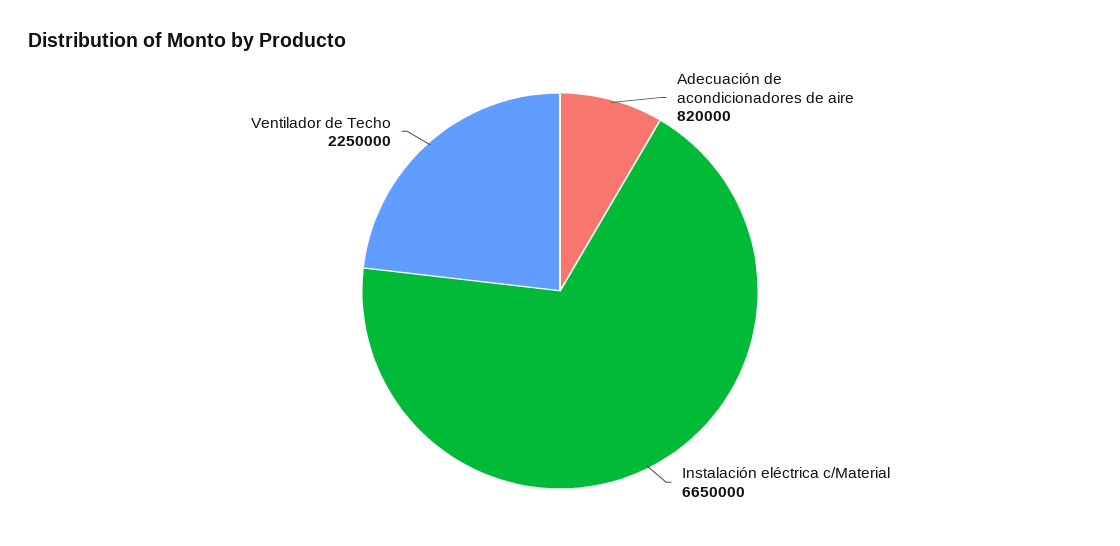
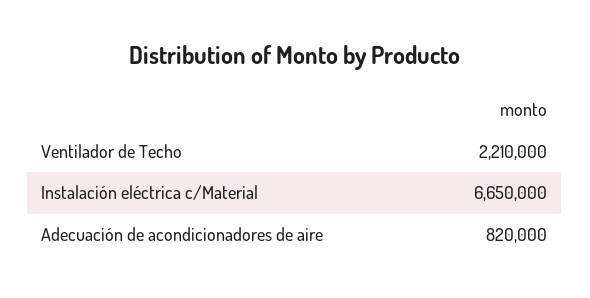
Ventilador de Techo: 2250000 -> 2210000

